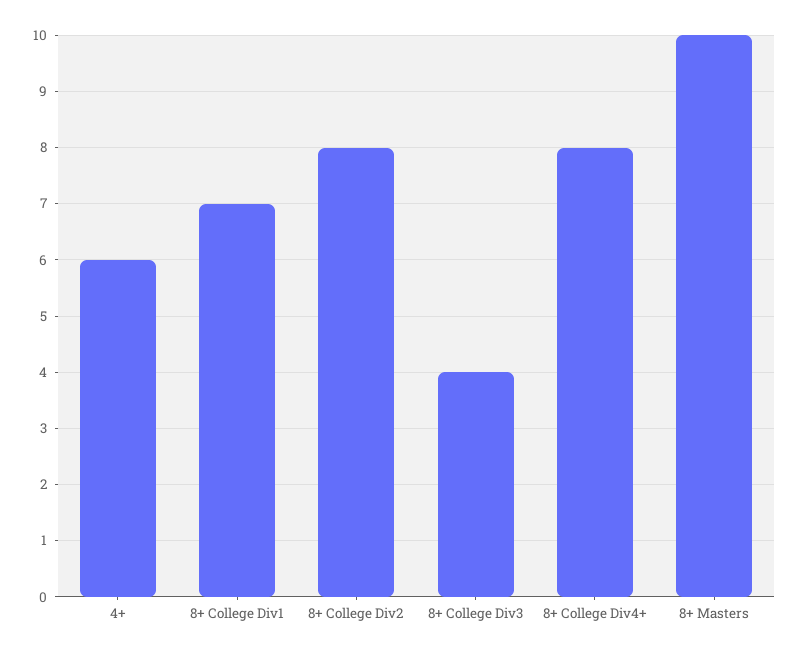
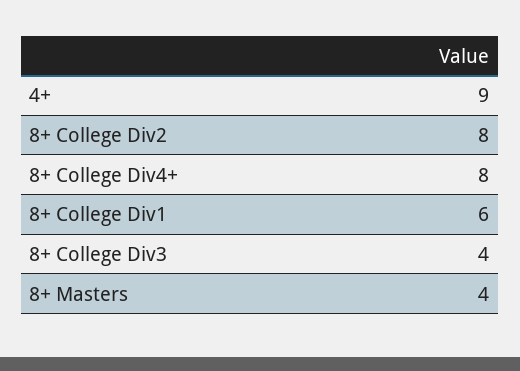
4+: 6 -> 9
8+ College Div1: 7 -> 6
8+ Masters: 10 -> 4

